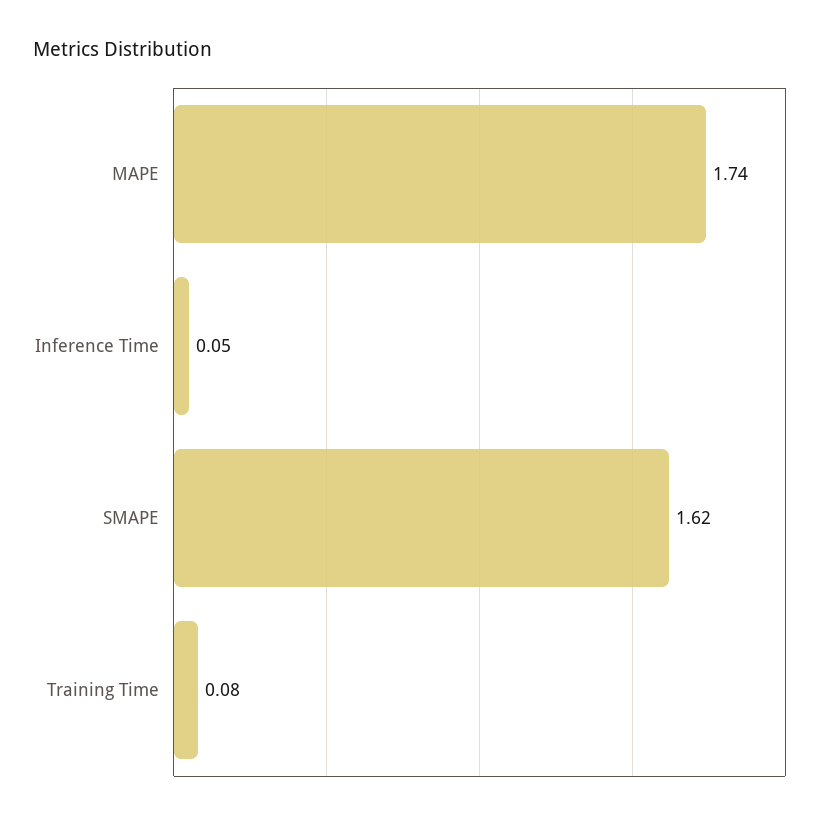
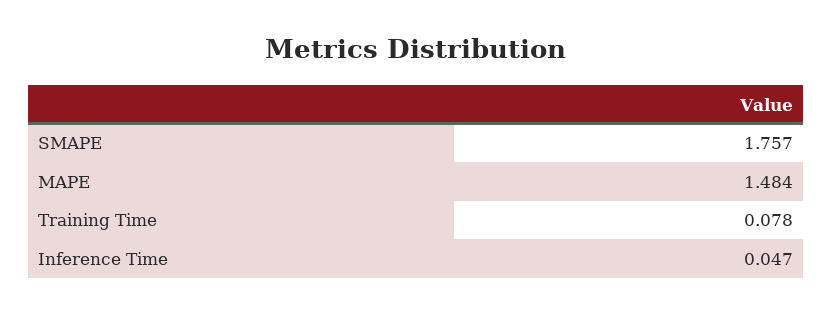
MAPE: 1.74 -> 1.484
SMAPE: 1.62 -> 1.757

